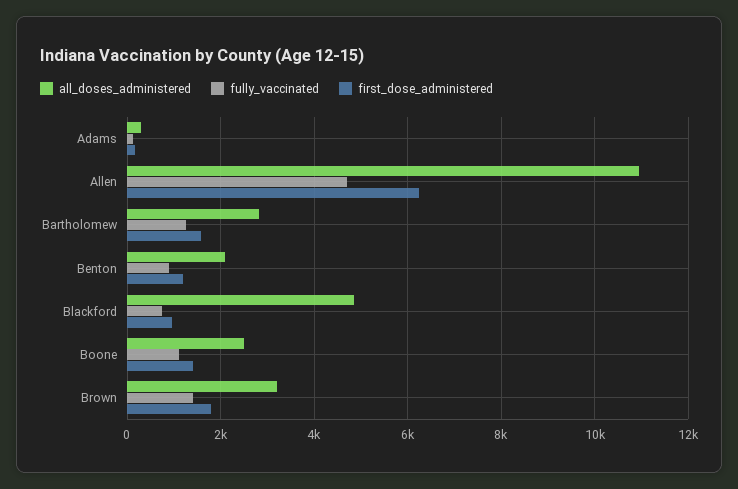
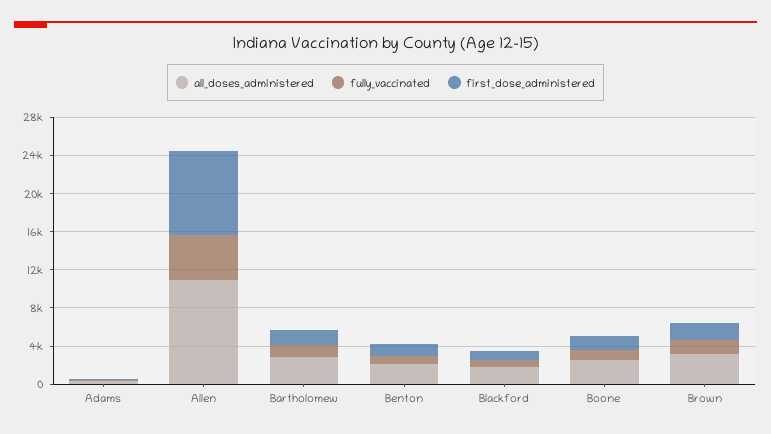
first_dose_administered, Allen: 6200 -> 9000
all_doses_administered, Blackford: 4800 -> 2000

